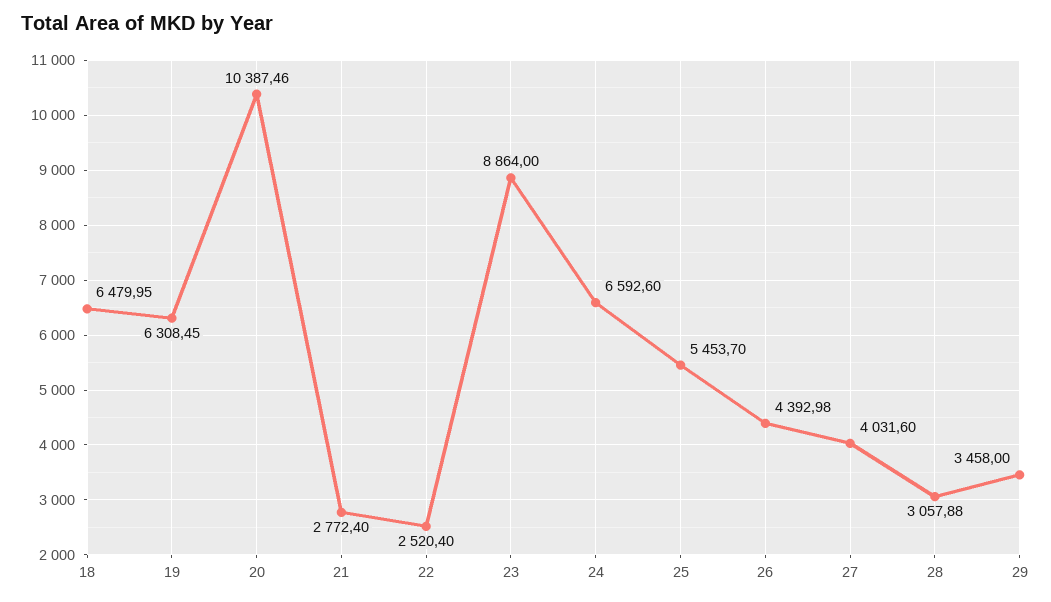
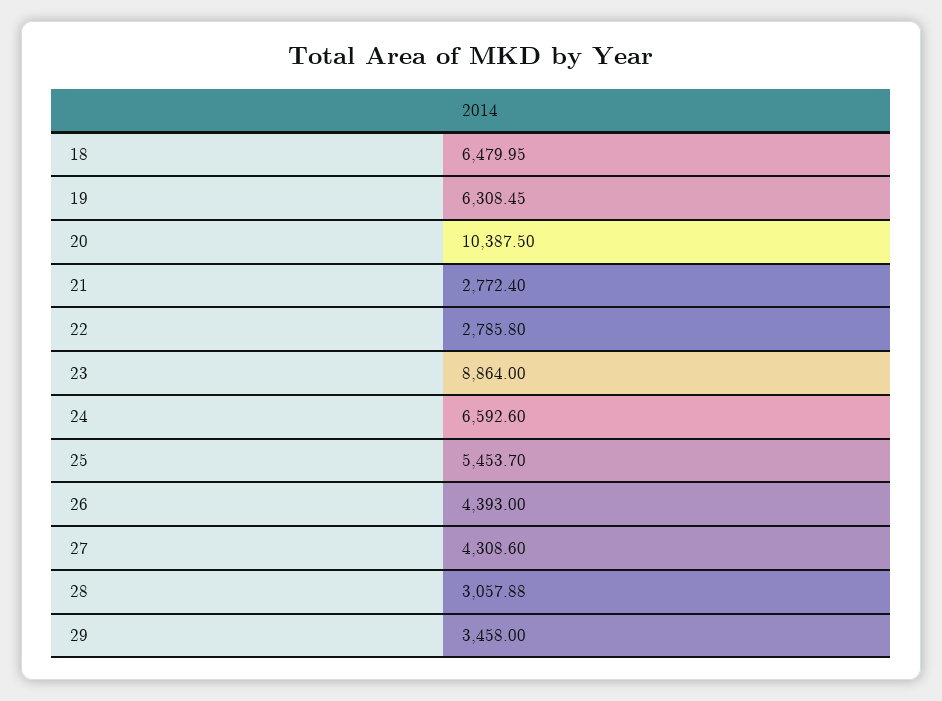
20: 10387.46 -> 10387.5
22: 2520.4 -> 2785.8
26: 4392.98 -> 4393
27: 4031.6 -> 4308.6

